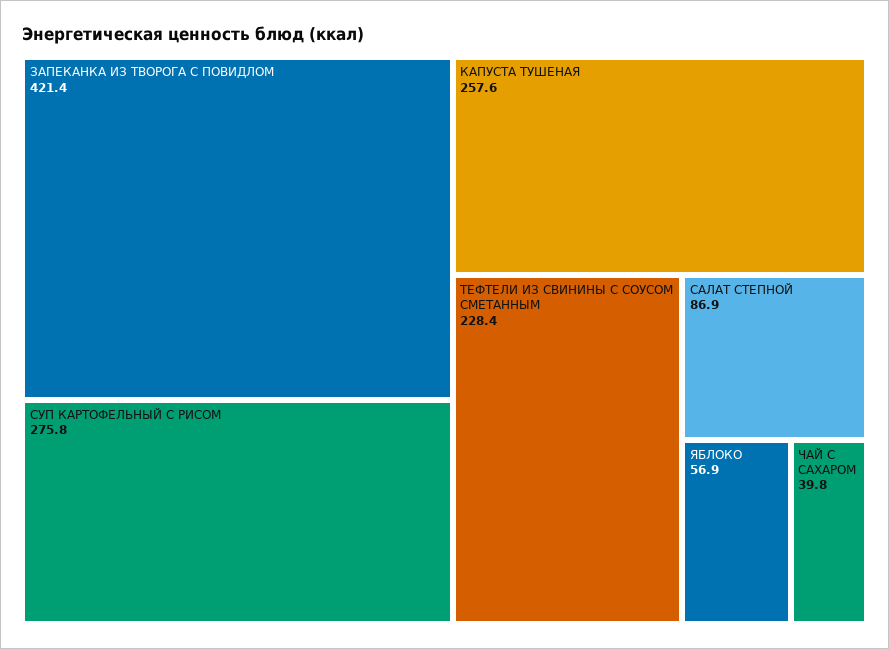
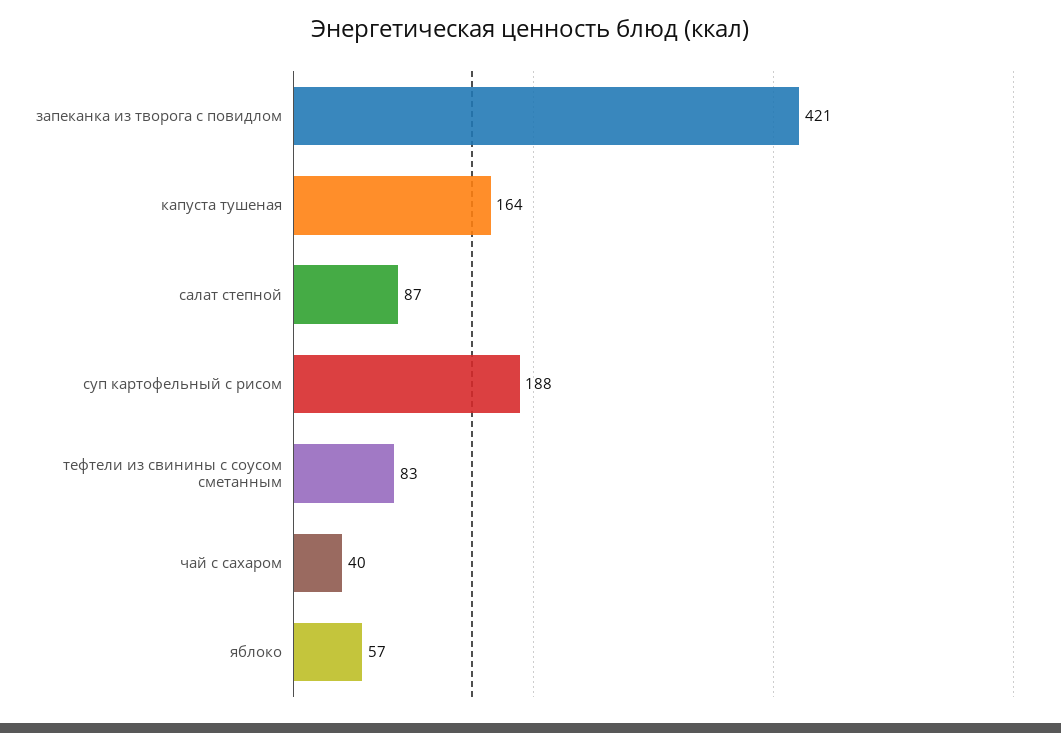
СУП КАРТОФЕЛЬНЫЙ С РИСОМ: 275.8 -> 188
КАПУСТА ТУШЕНАЯ: 257.6 -> 164
ТЕФТЕЛИ ИЗ СВИНИНЫ С СОУСОМ СМЕТАННЫМ: 228.4 -> 83

